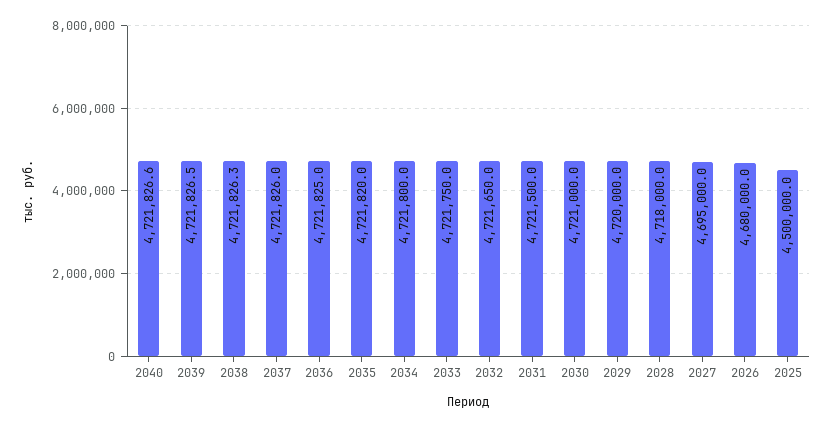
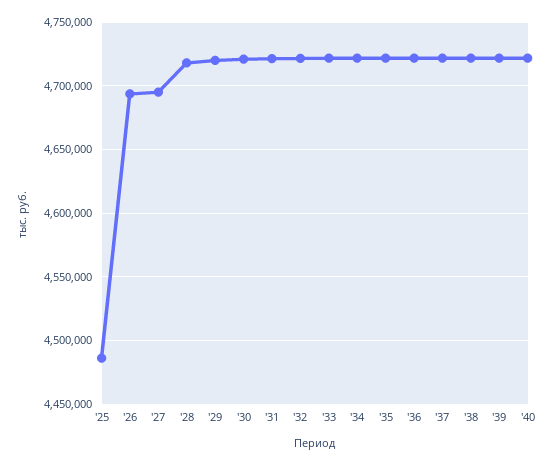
2026: 4680000 -> 4695000
2025: 4500000 -> 4485000

